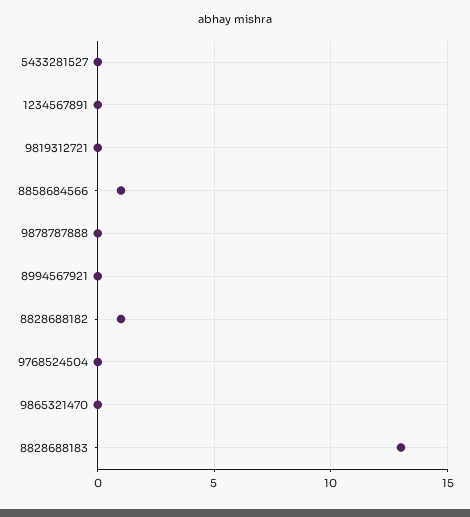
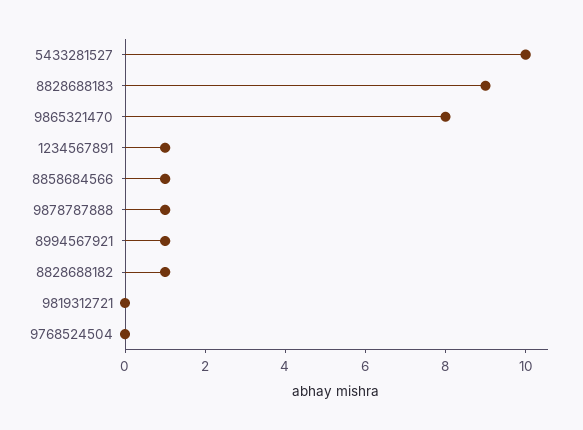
5433281527: 0 -> 10
1234567891: 0 -> 1
9878787888: 0 -> 1
8994567921: 0 -> 1
9865321470: 0 -> 8
8828688183: 13 -> 9

